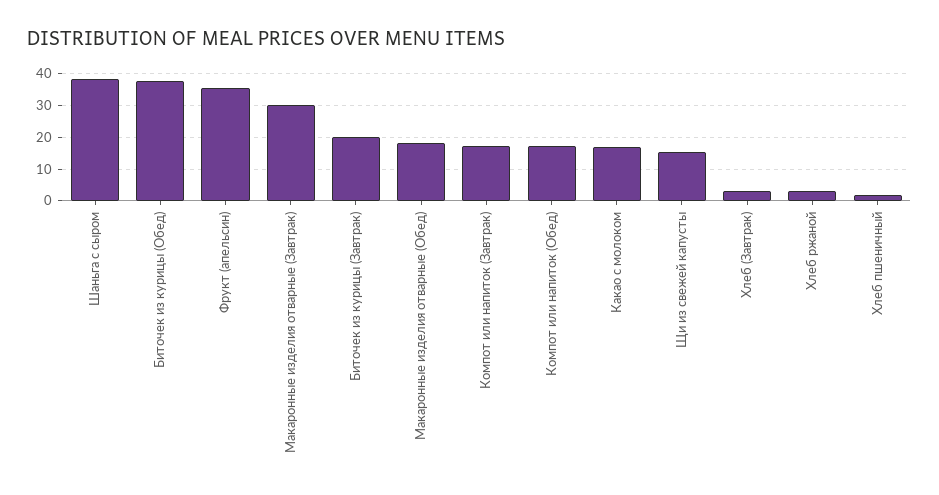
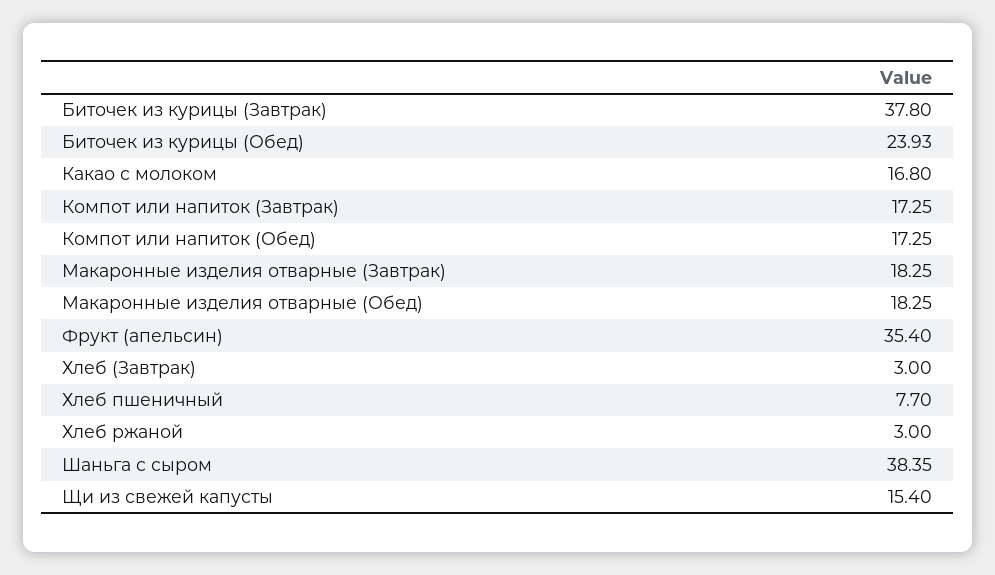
Биточек из курицы (Обед): 38 -> 23.93
Макаронные изделия отварные (Завтрак): 30 -> 18.25
Биточек из курицы (Завтрак): 20 -> 37.8
Хлеб пшеничный: 2 -> 7.7

